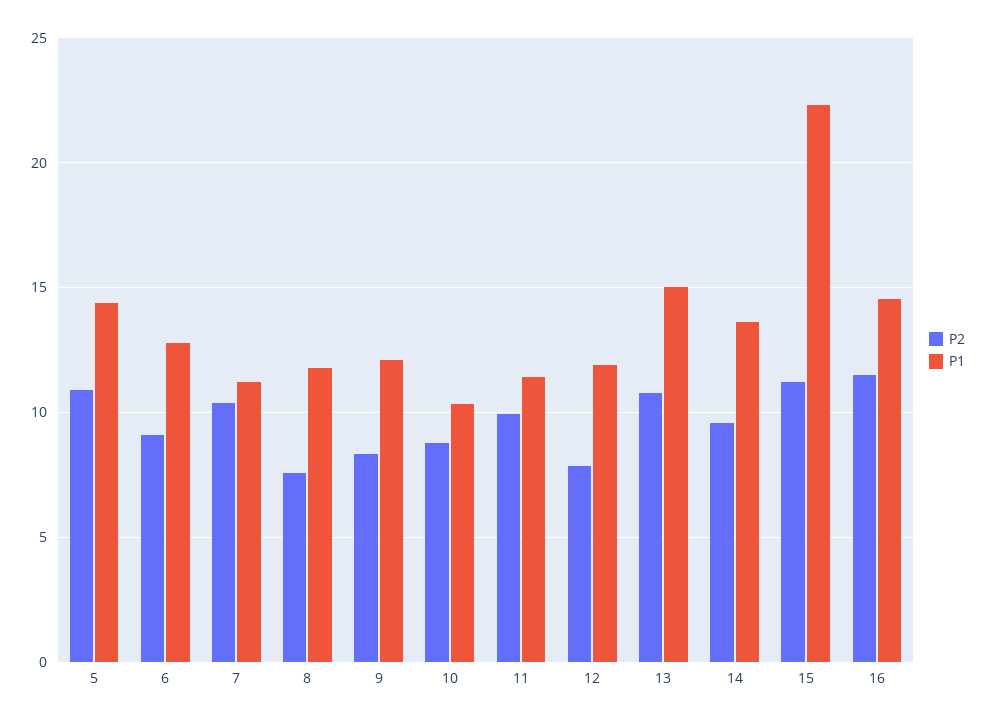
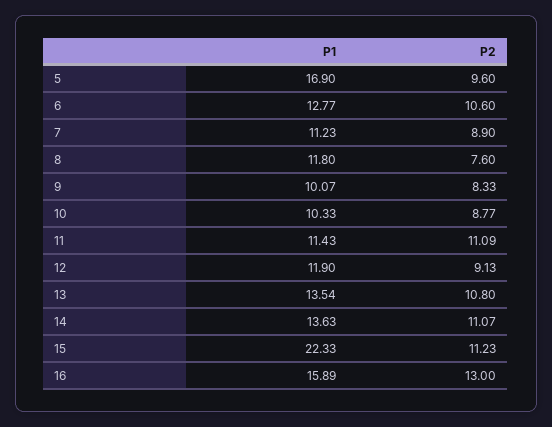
P2, 5: 11 -> 9.6
P1, 5: 14.5 -> 16.9
P2, 6: 9 -> 10.6
P2, 7: 10.5 -> 8.9
P1, 9: 12 -> 10.07
P2, 11: 10 -> 11.09
P2, 12: 8 -> 9.13
P1, 13: 15 -> 13.54
P2, 14: 9.5 -> 11.07
P2, 16: 11.5 -> 13
P1, 16: 14.5 -> 15.89

